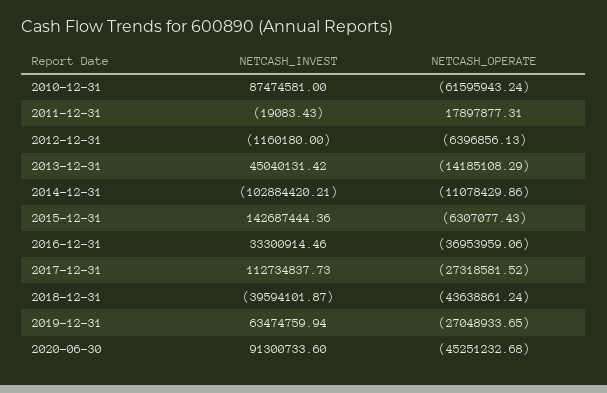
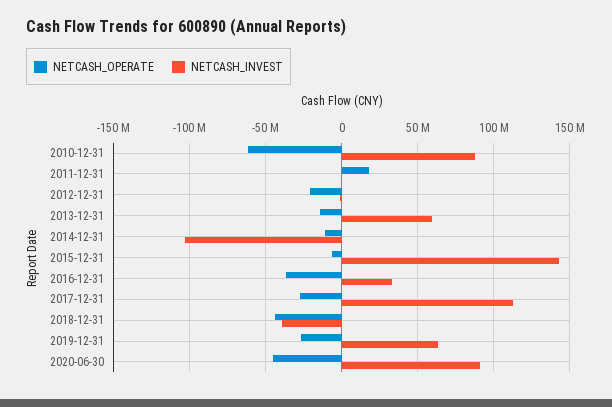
NETCASH_OPERATE, 2012-12-31: -6396856.13 -> -20000000
NETCASH_INVEST, 2013-12-31: 45040131.42 -> 60000000

